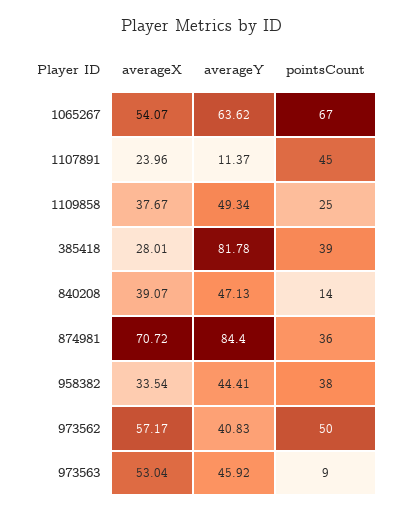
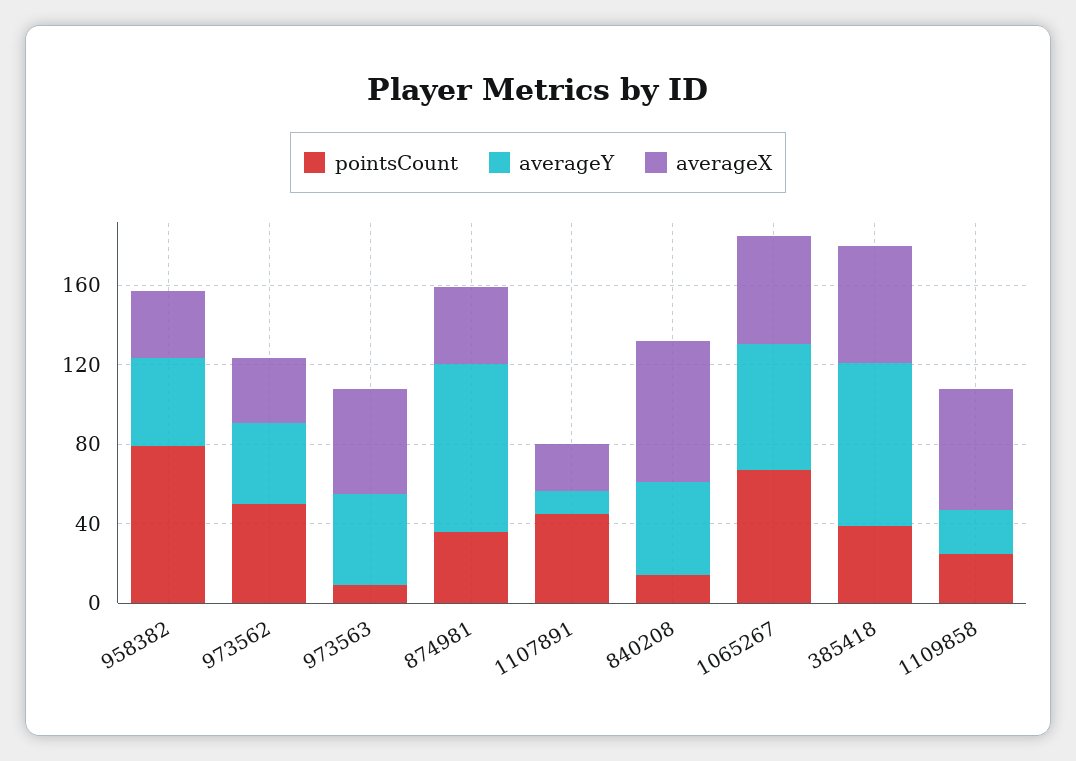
averageX, 1109858: 37.67 -> 60
averageY, 1109858: 49.34 -> 20
averageX, 385418: 28.01 -> 60
averageX, 840208: 39.07 -> 70
averageX, 874981: 70.72 -> 40
pointsCount, 958382: 38 -> 80
averageX, 973562: 57.17 -> 30

